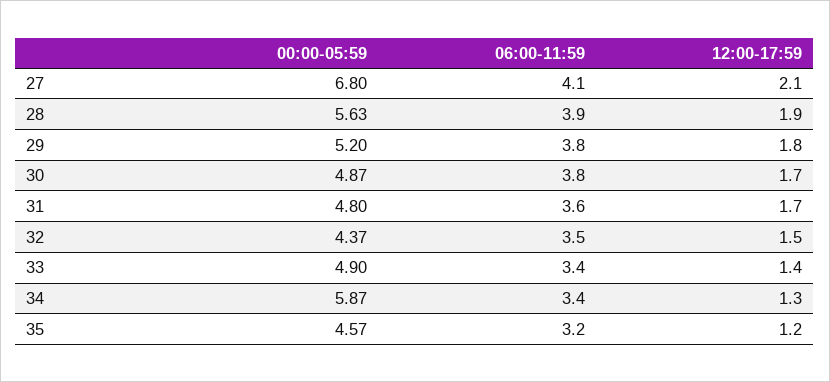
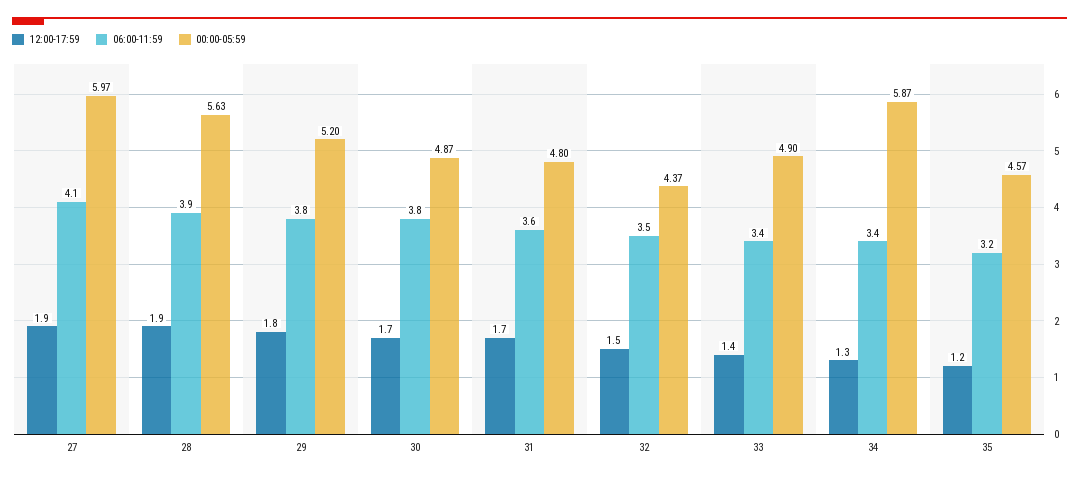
00:00-05:59, 27: 6.8 -> 5.97
12:00-17:59, 27: 2.1 -> 1.9

